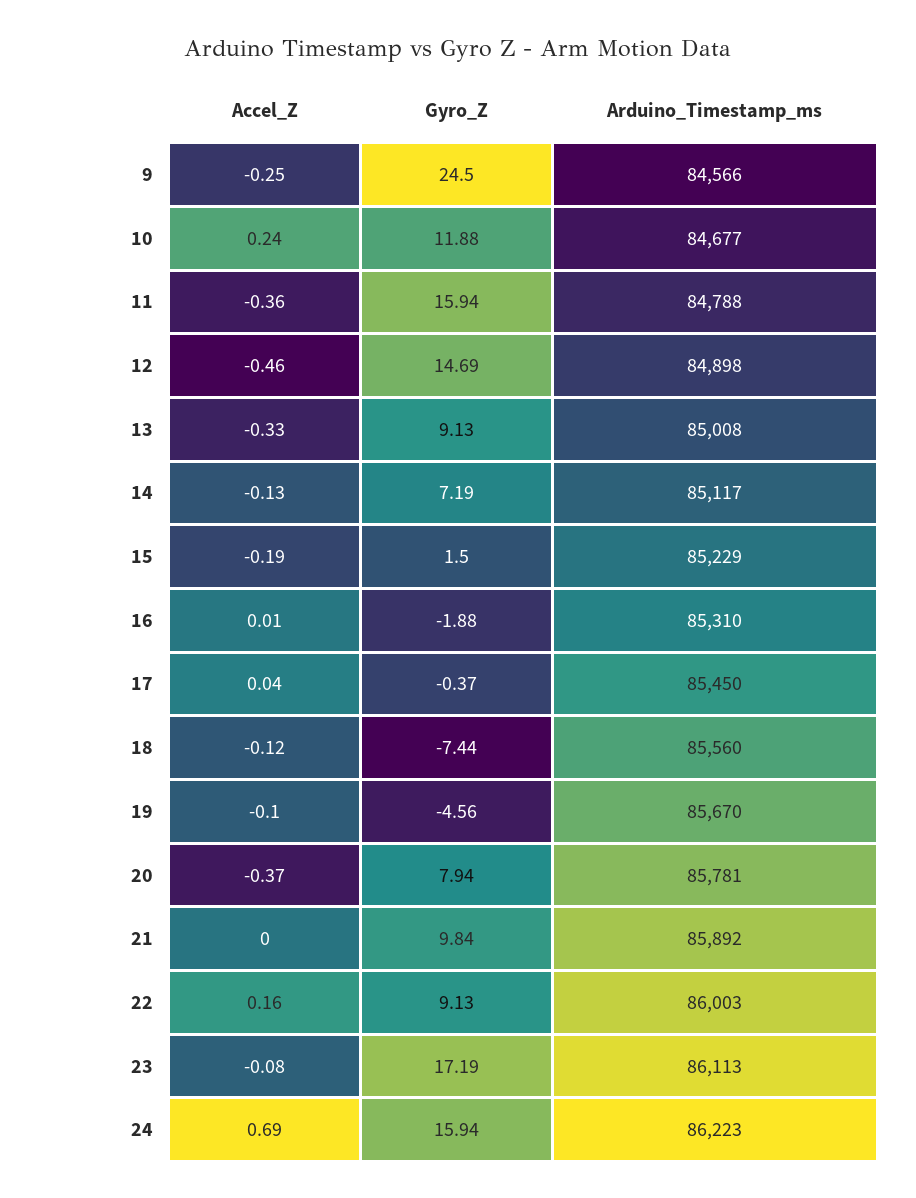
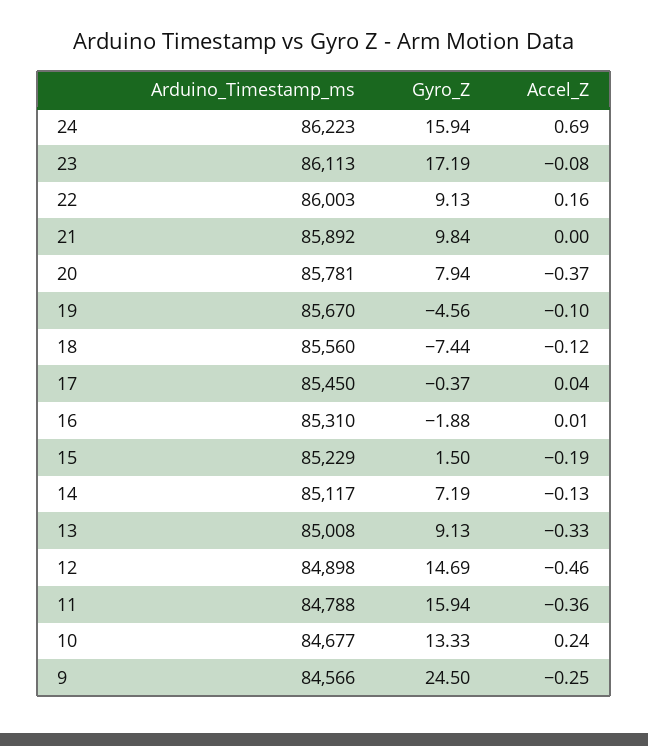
Gyro_Z, 10: 11.88 -> 13.33

